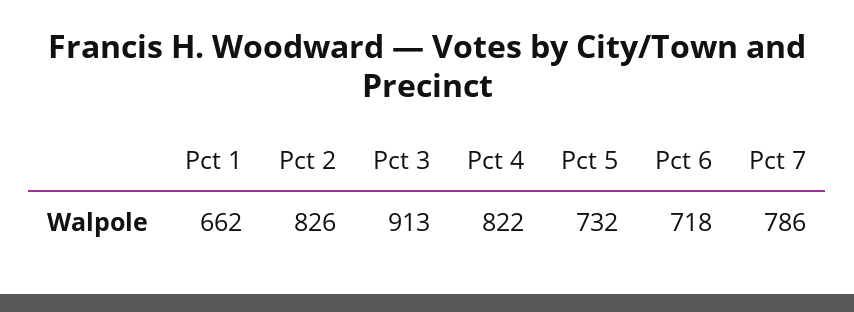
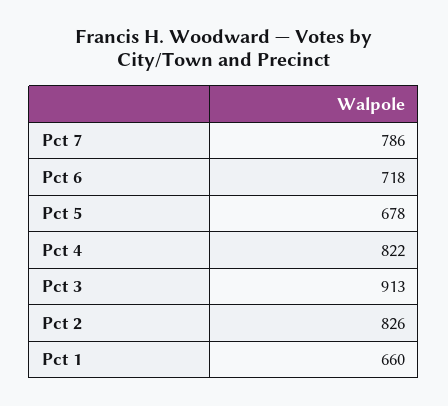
Pct 1: 662 -> 660
Pct 5: 732 -> 678

